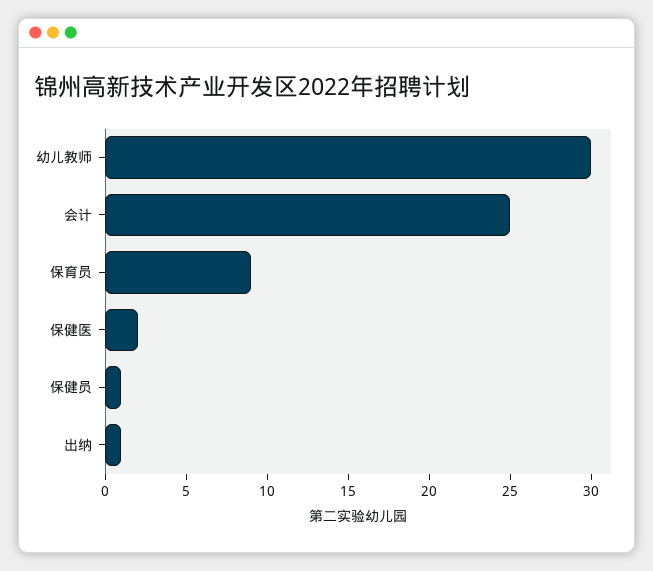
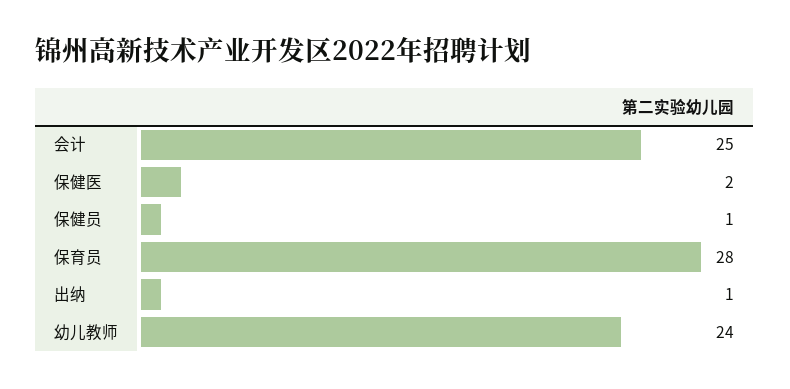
幼儿教师: 30 -> 24
保育员: 9 -> 28

